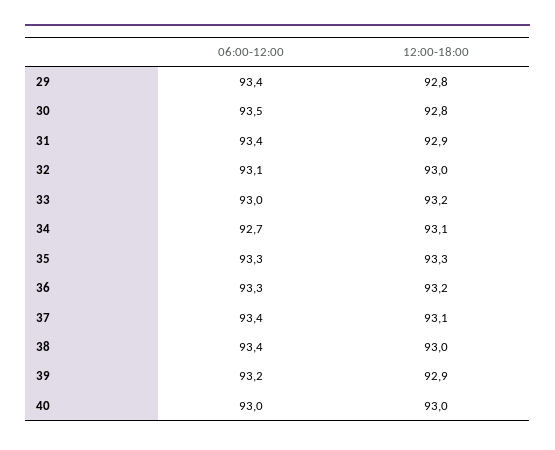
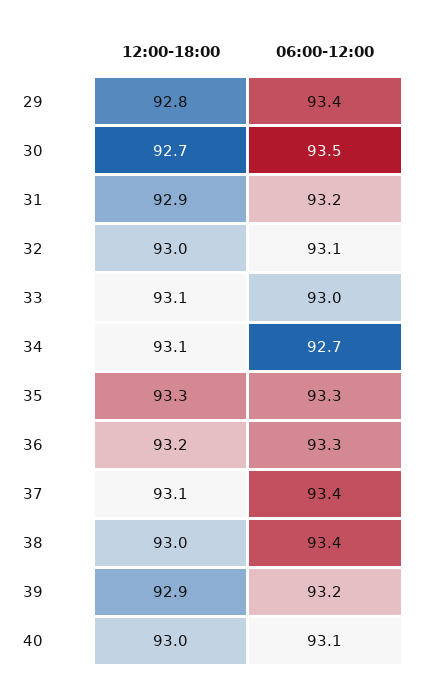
12:00-18:00, 30: 92.8 -> 92.7
06:00-12:00, 31: 93.4 -> 93.2
12:00-18:00, 33: 93.2 -> 93.1
06:00-12:00, 40: 93 -> 93.1

